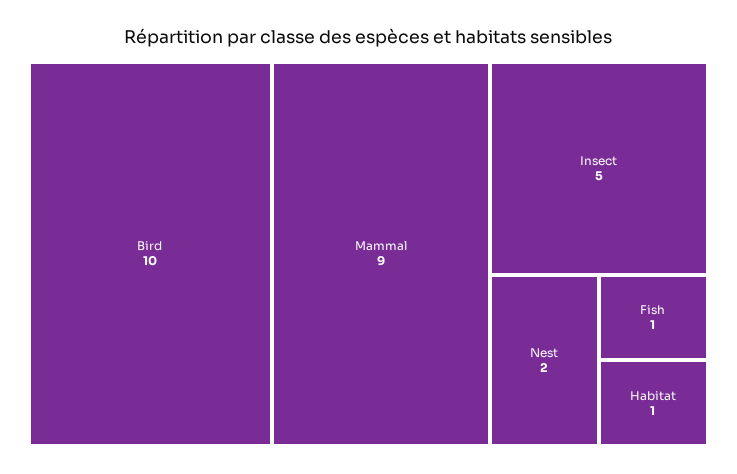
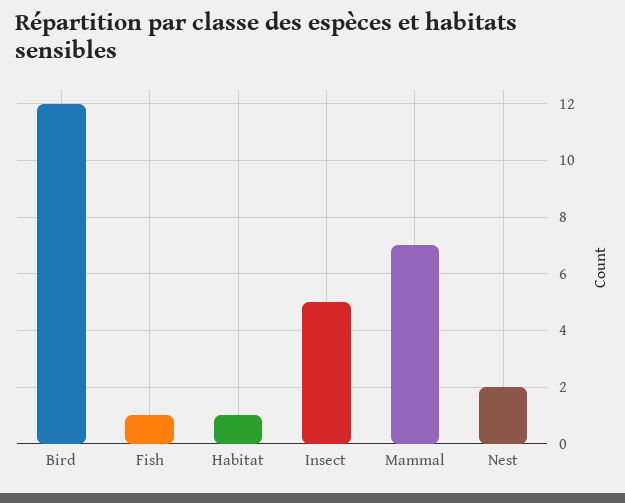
Bird: 10 -> 12
Mammal: 9 -> 7

